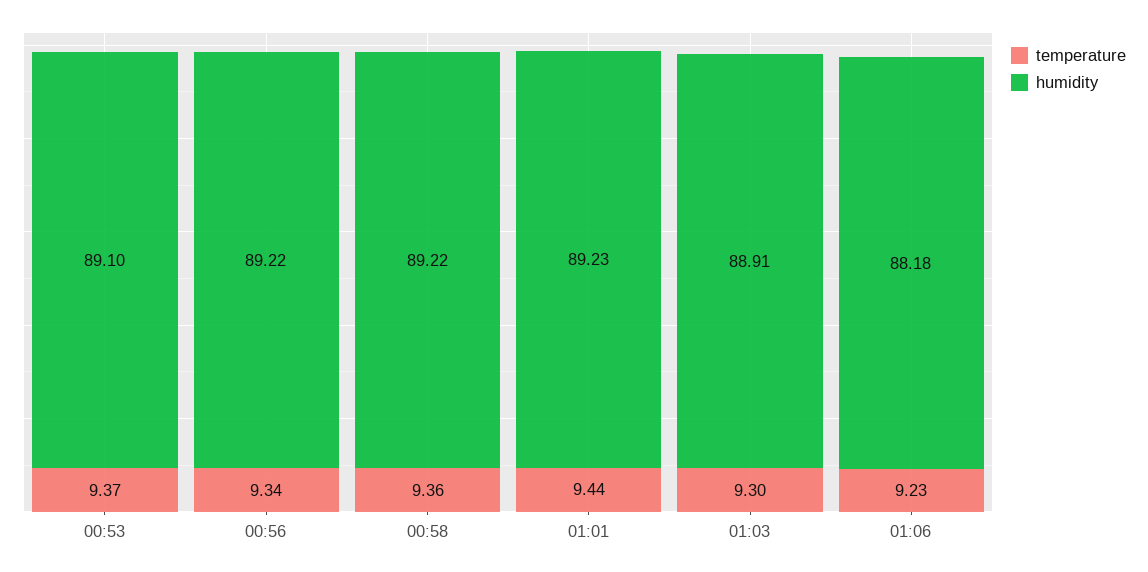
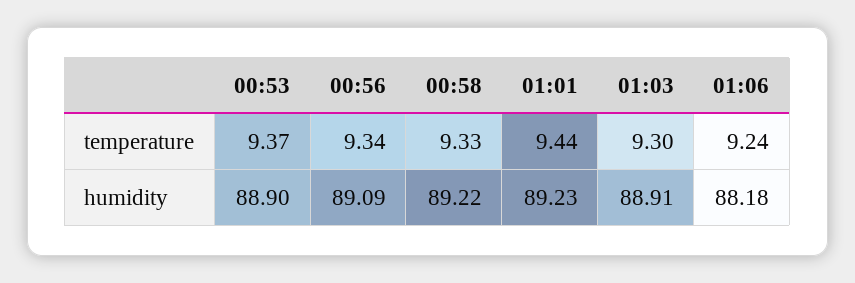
humidity, 00:53: 89.1 -> 88.9
humidity, 00:56: 89.22 -> 89.09
temperature, 00:58: 9.36 -> 9.33
temperature, 01:06: 9.23 -> 9.24

